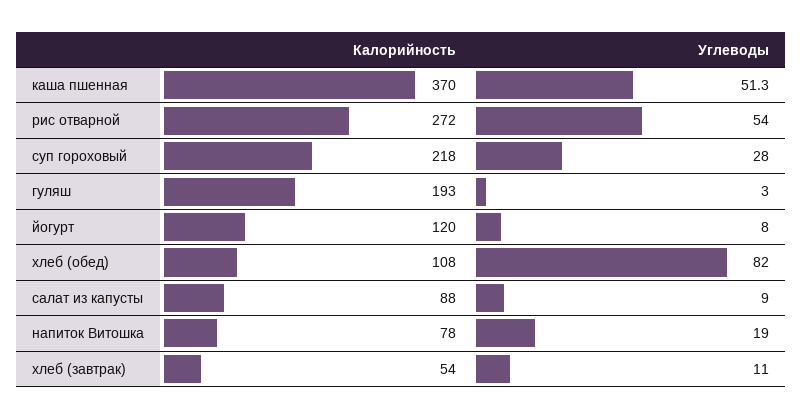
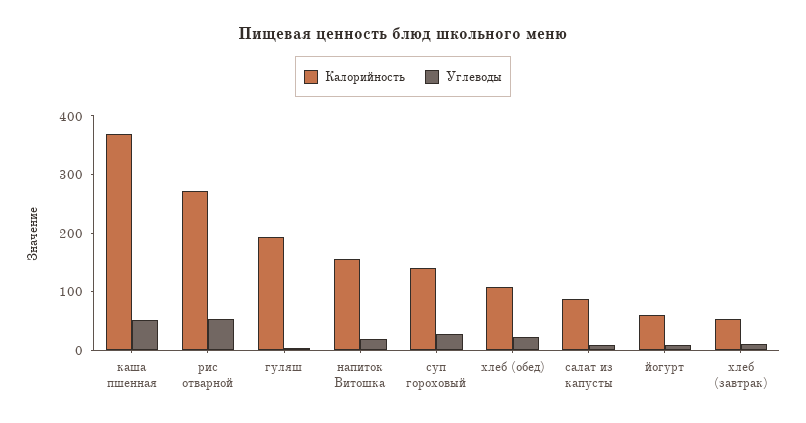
Калорийность, суп гороховый: 218 -> 140
Калорийность, йогурт: 120 -> 60
Углеводы, хлеб (обед): 82 -> 20
Калорийность, напиток Витошка: 78 -> 160

